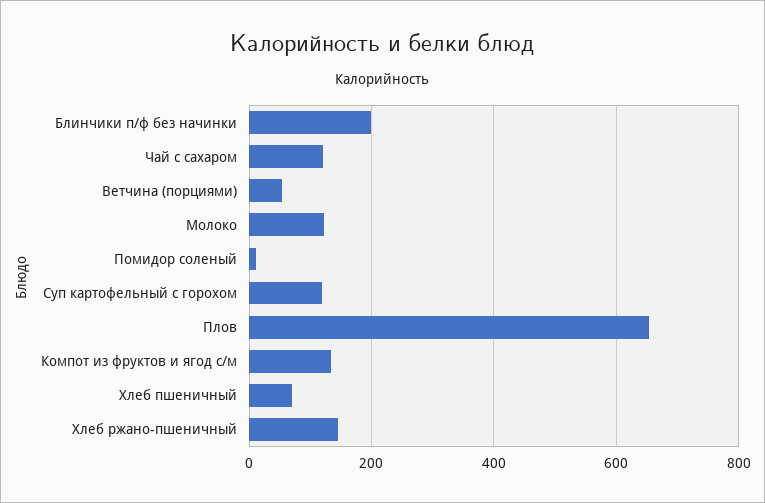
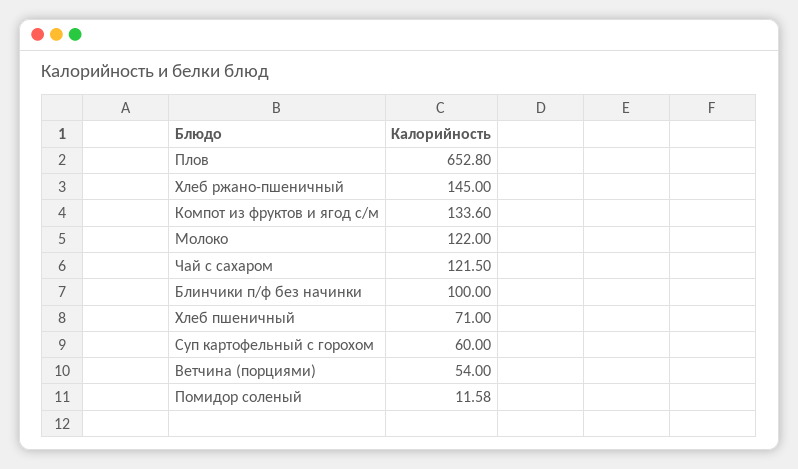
Блинчики п/ф без начинки: 200 -> 100
Суп картофельный с горохом: 120 -> 60

